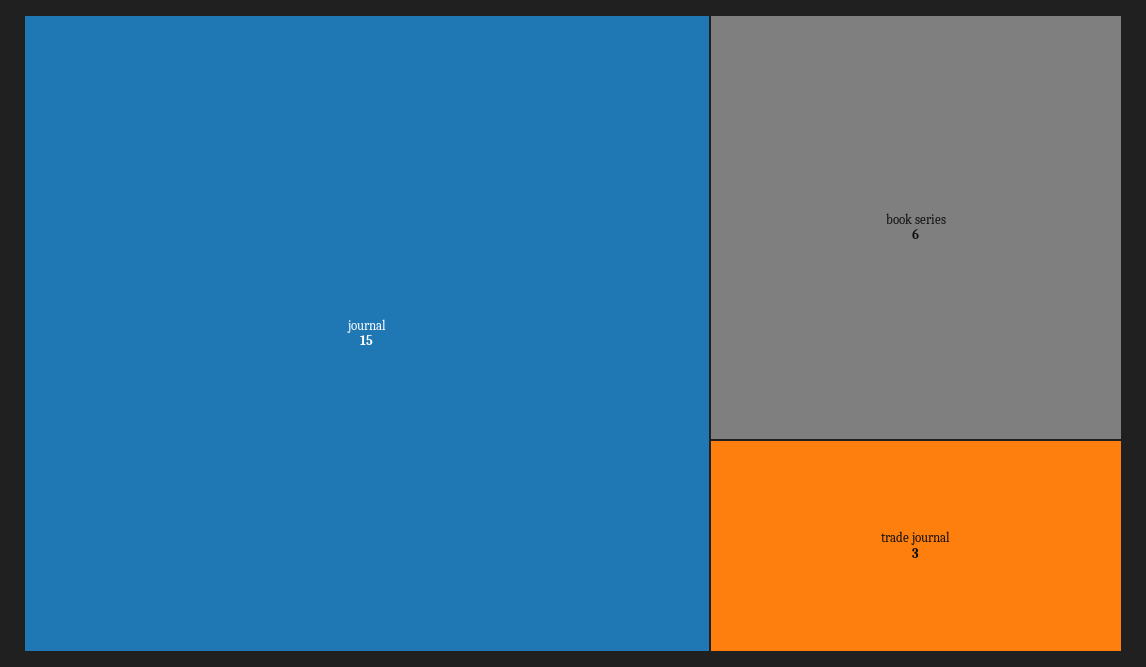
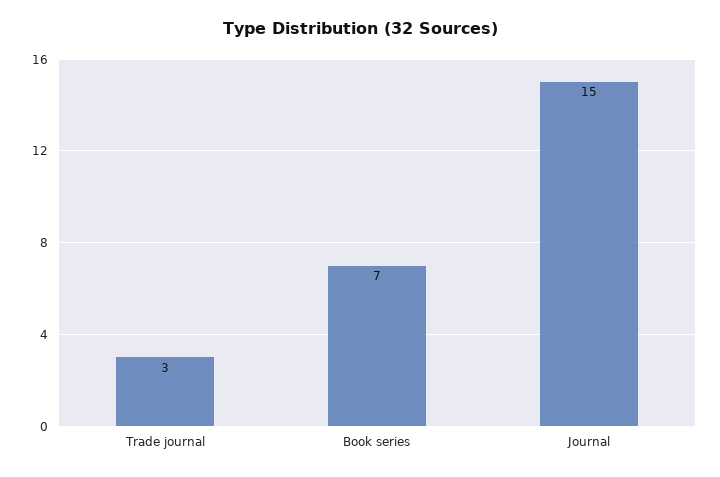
book series: 6 -> 7

